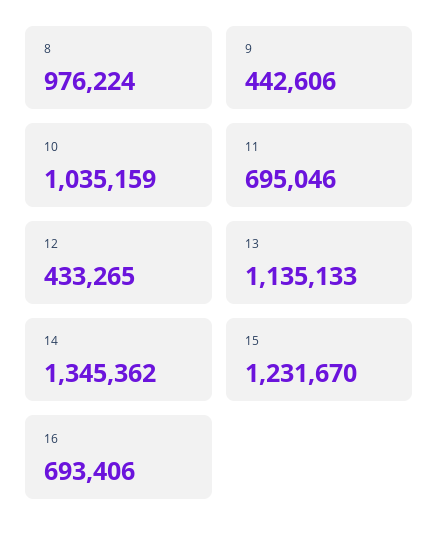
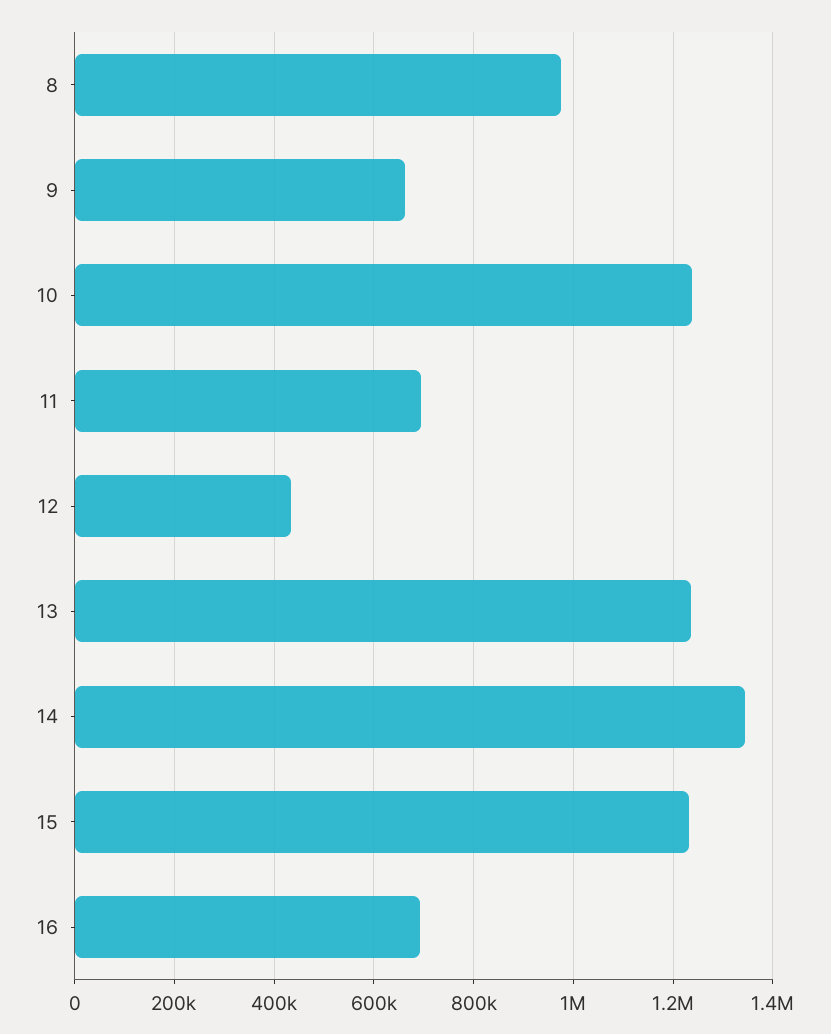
9: 442606 -> 660000
10: 1035159 -> 1240000
13: 1135133 -> 1240000

